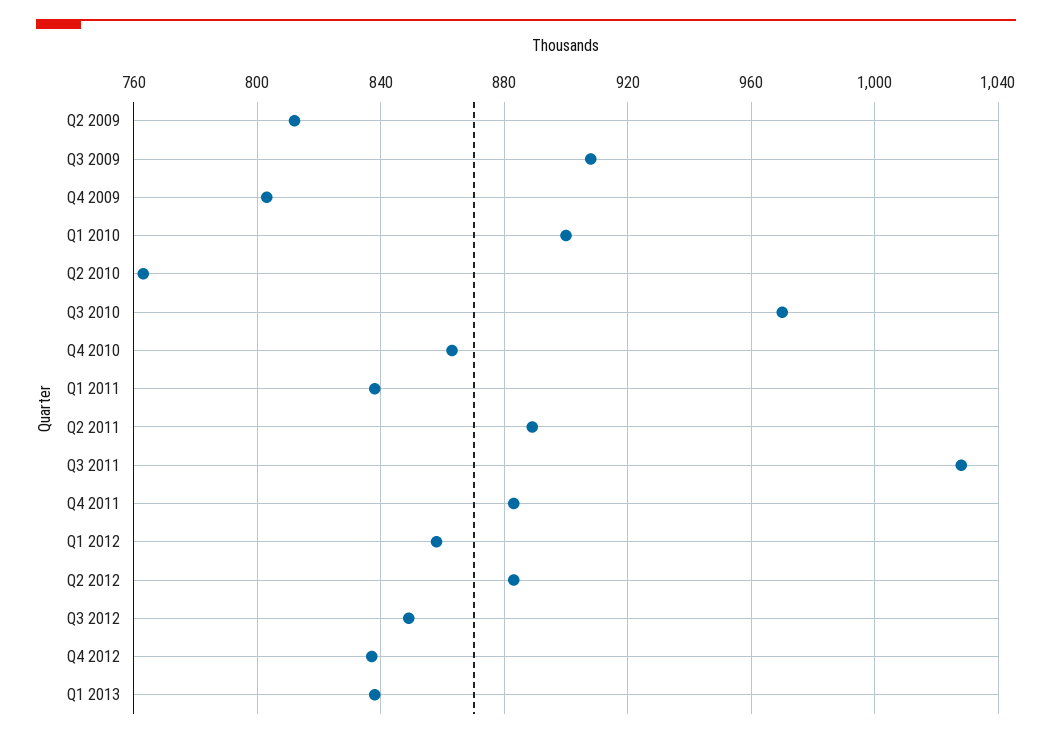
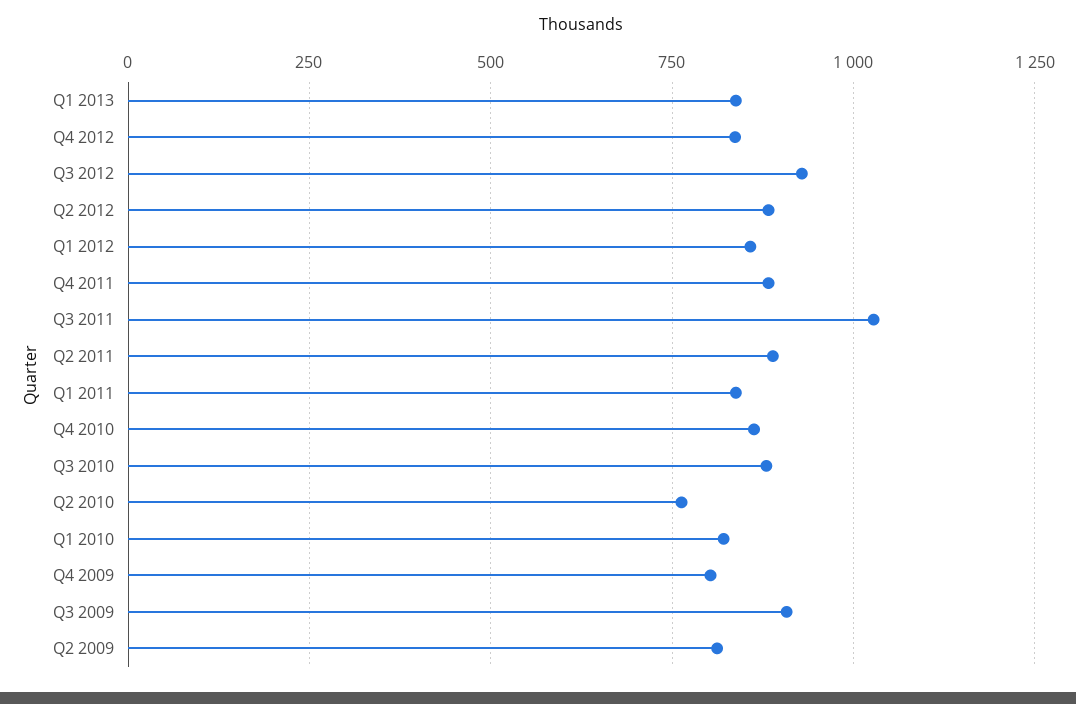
Q1 2010: 900 -> 825
Q3 2010: 970 -> 875
Q3 2012: 850 -> 925

